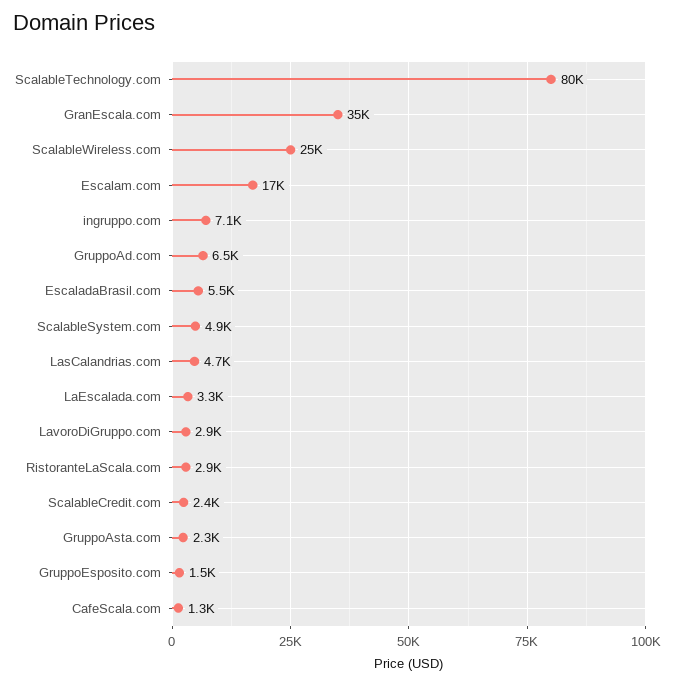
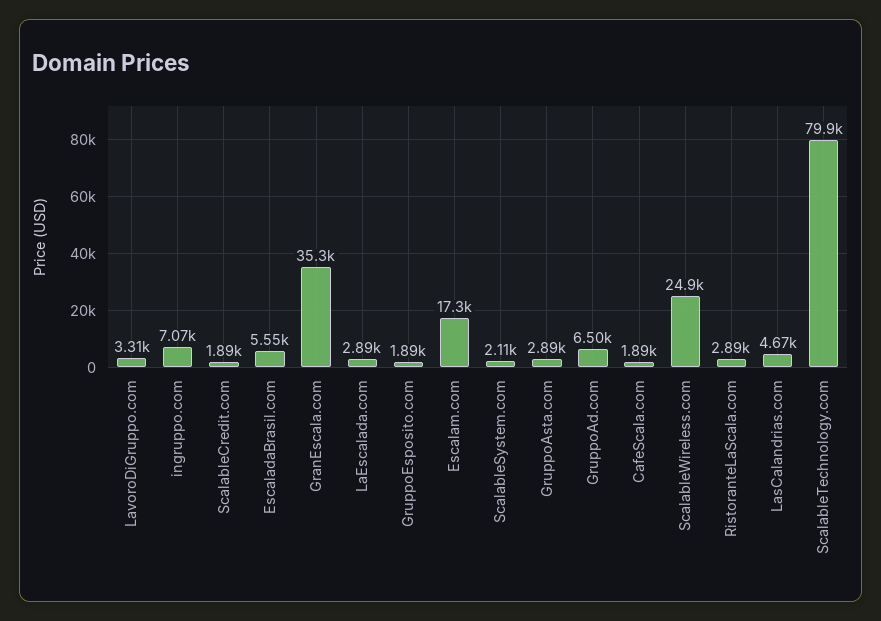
ScalableSystem.com: 4900 -> 2110
LaEscalada.com: 3300 -> 2890
LavoroDiGruppo.com: 2900 -> 3310
ScalableCredit.com: 2400 -> 1890
GruppoAsta.com: 2300 -> 2890
GruppoEsposito.com: 1500 -> 1890
CafeScala.com: 1300 -> 1890

